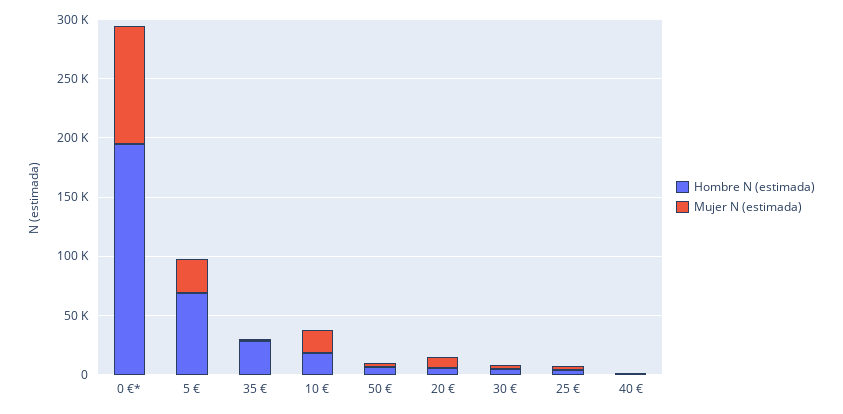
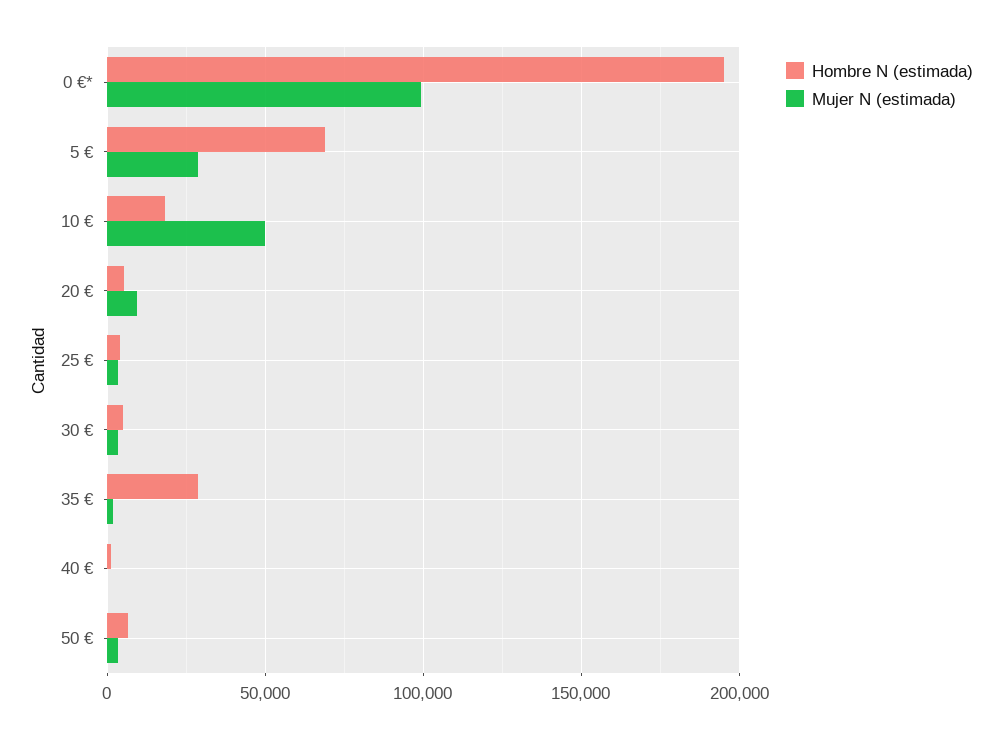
Mujer N (estimada), 10 €: 20000 -> 50000

